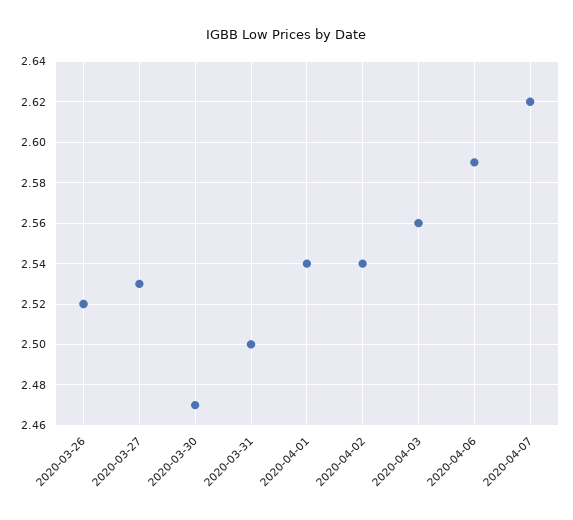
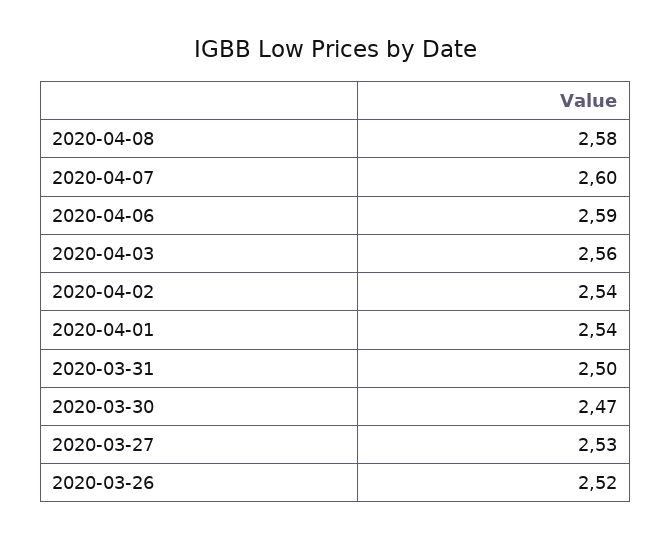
2020-04-07: 2.62 -> 2.6
2020-04-08: none -> 2.58

